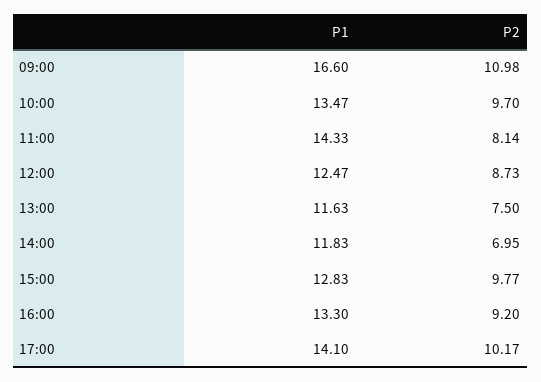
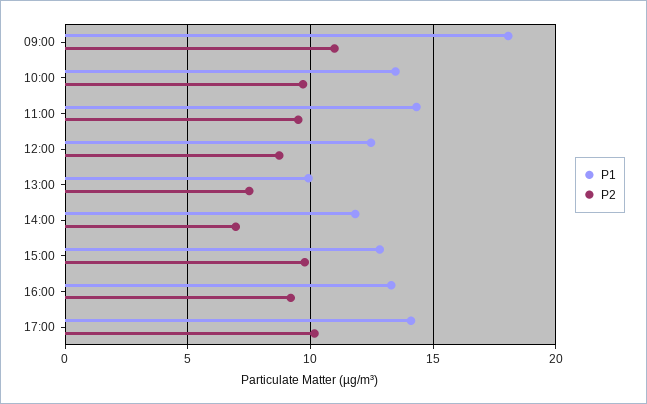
P1, 09:00: 16.6 -> 18
P2, 11:00: 8.14 -> 9.5
P1, 13:00: 11.63 -> 10

